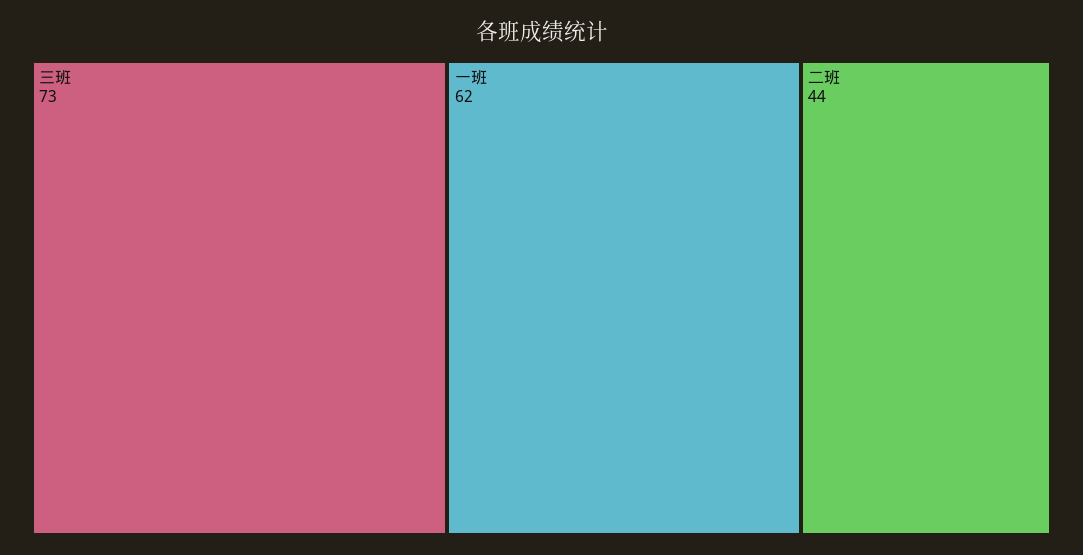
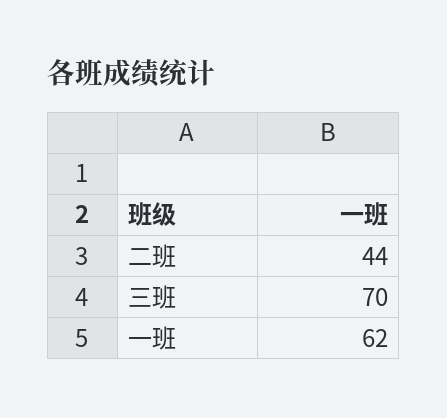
三班: 73 -> 70

